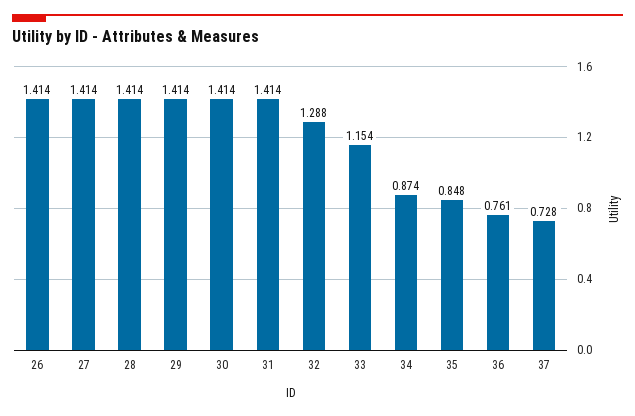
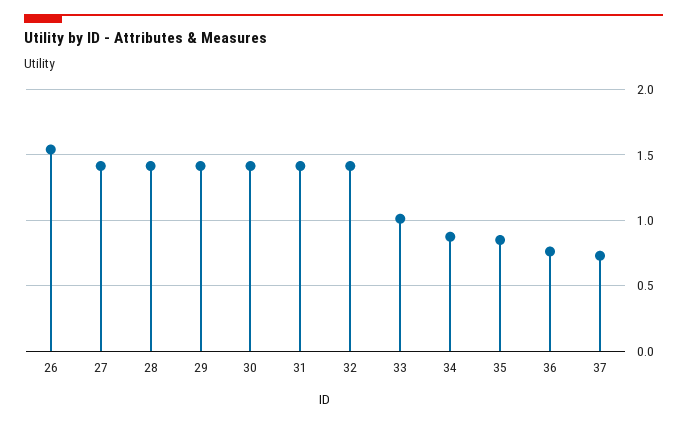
26: 1.414 -> 1.55
32: 1.288 -> 1.4
33: 1.154 -> 1

